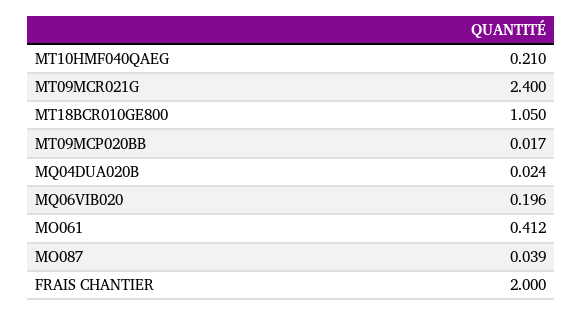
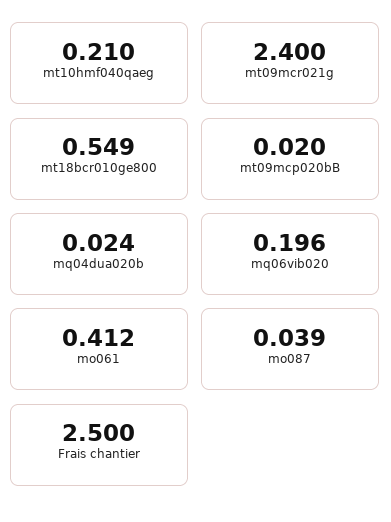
MT18BCR010GE800: 1.05 -> 0.549
MT09MCP020BB: 0.017 -> 0.02
FRAIS CHANTIER: 2 -> 2.5

